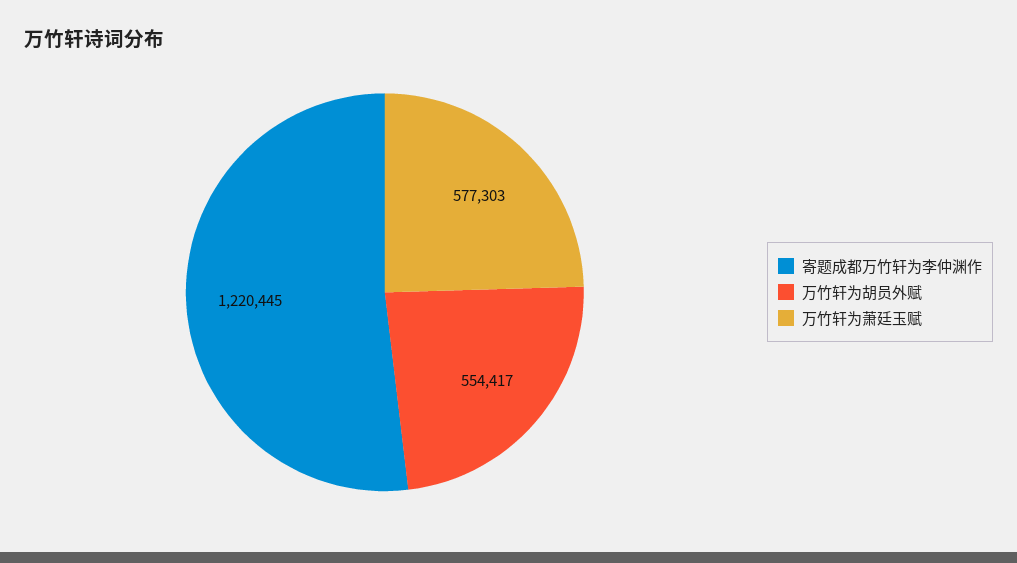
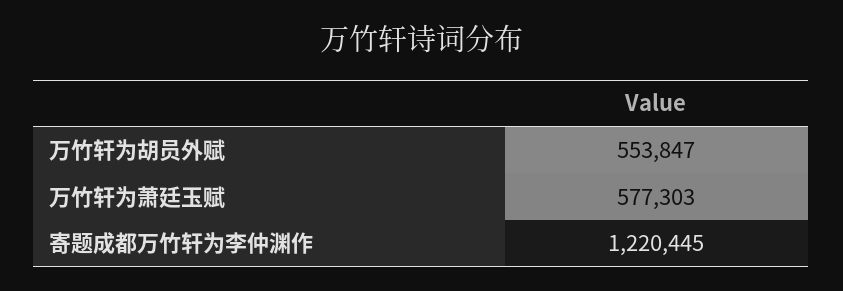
万竹轩为胡员外赋: 554417 -> 553847

